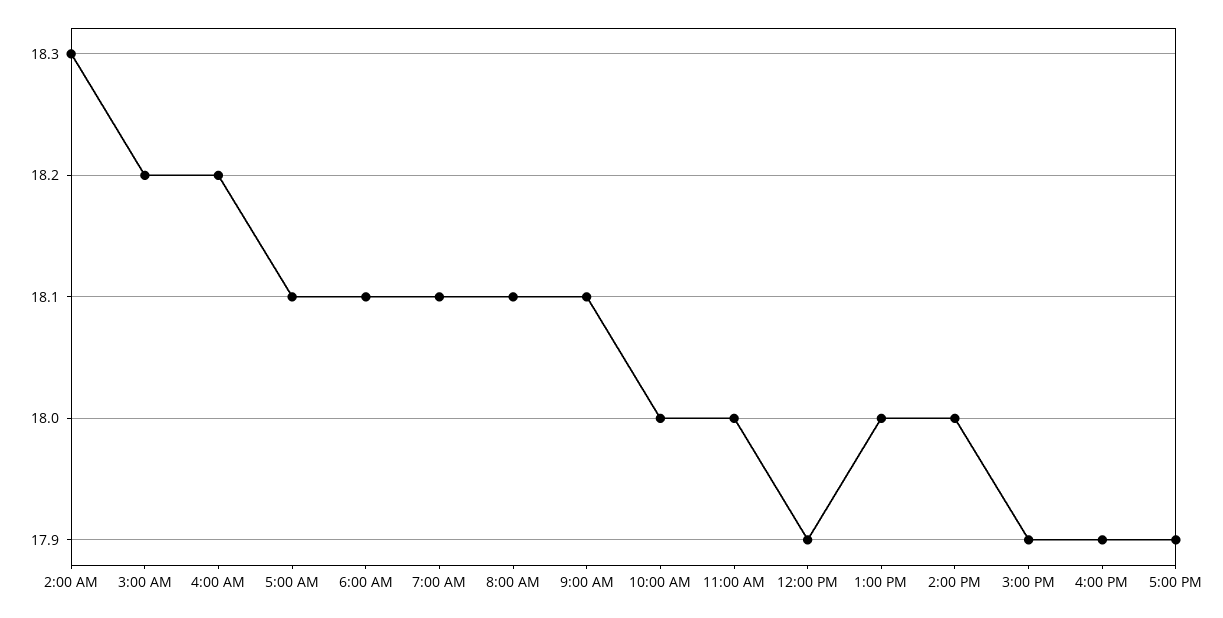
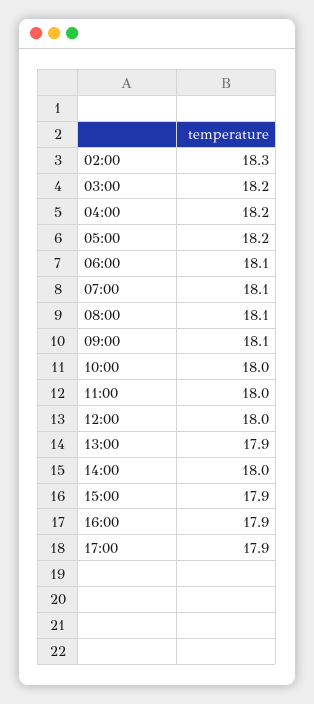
5:00 AM: 18.1 -> 18.2
12:00 PM: 17.9 -> 18
1:00 PM: 18 -> 17.9

